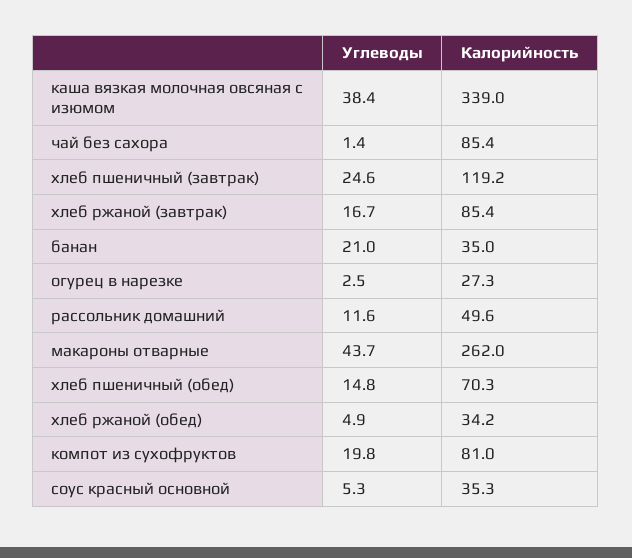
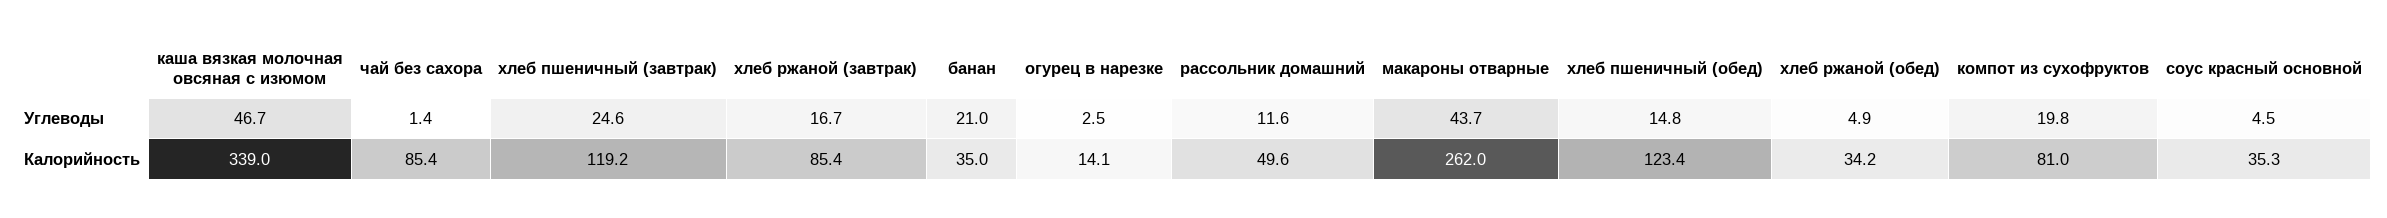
Углеводы, каша вязкая молочная овсяная с изюмом: 38.4 -> 46.7
Калорийность, огурец в нарезке: 27.3 -> 14.1
Калорийность, хлеб пшеничный (обед): 70.3 -> 123.4
Углеводы, соус красный основной: 5.3 -> 4.5

